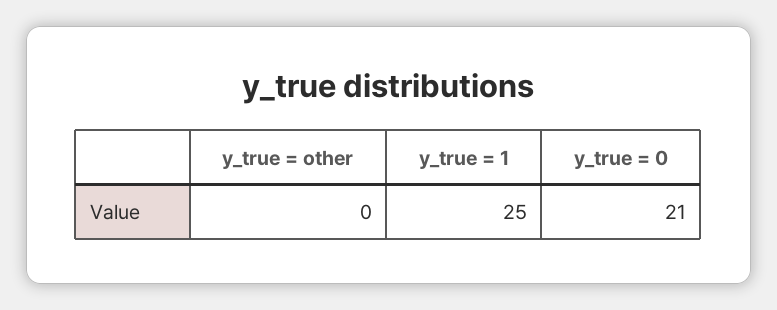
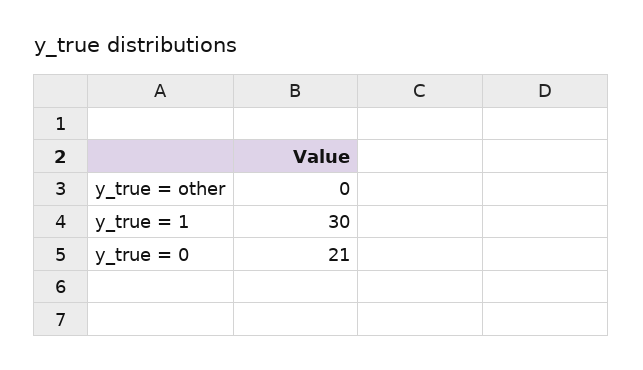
y_true = 1: 25 -> 30

